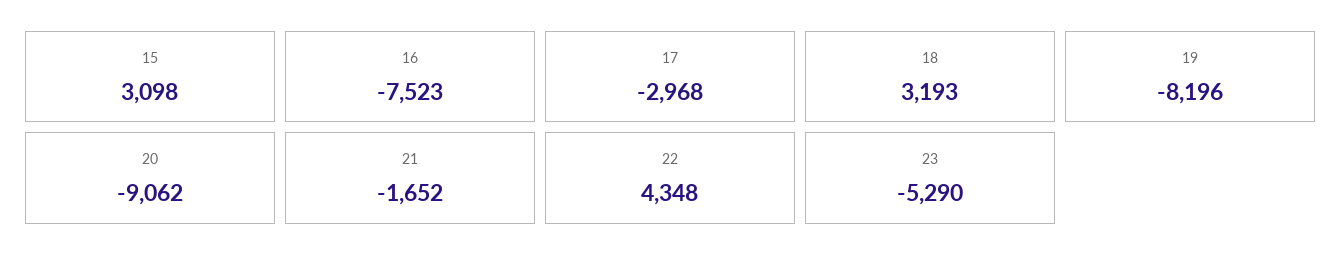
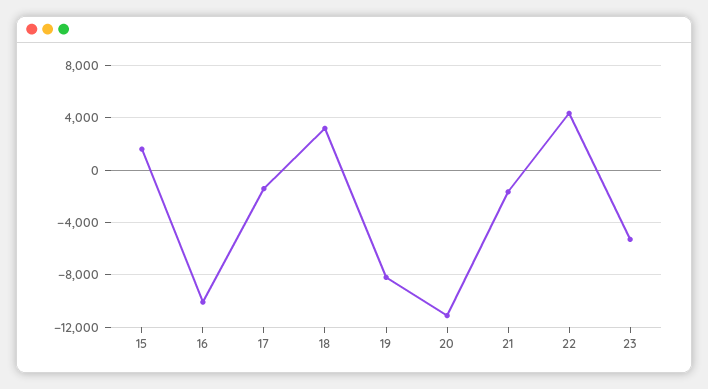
15: 3098 -> 1500
16: -7523 -> -10000
17: -2968 -> -1500
20: -9062 -> -11000

